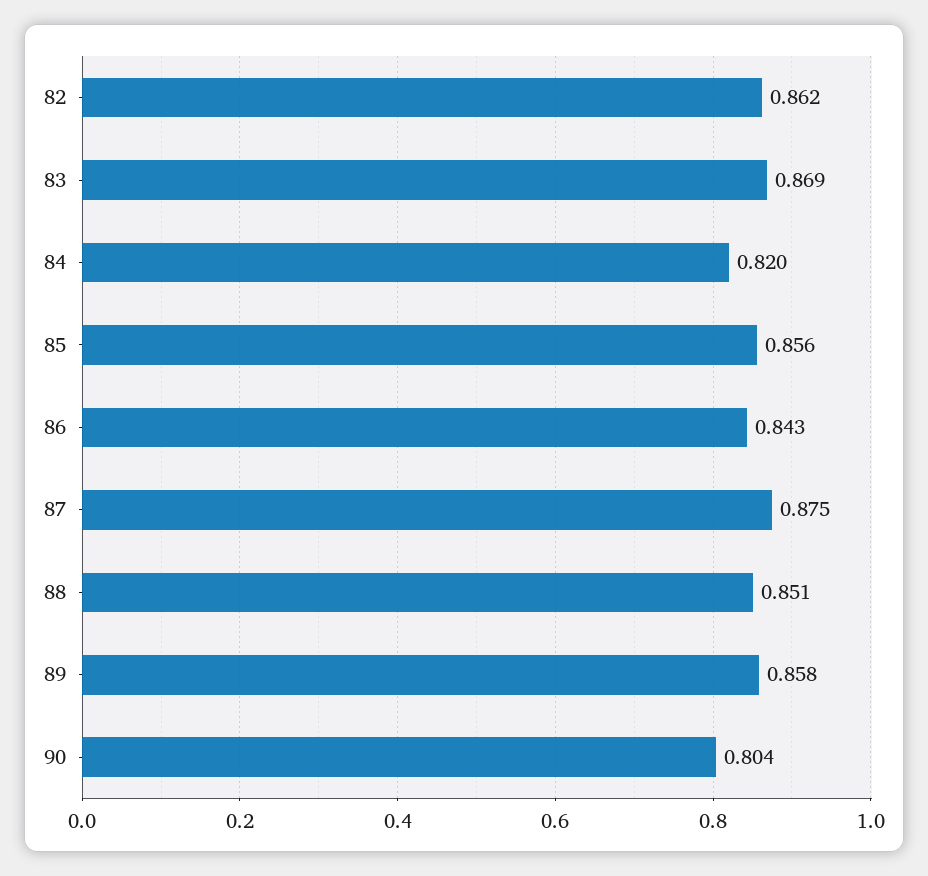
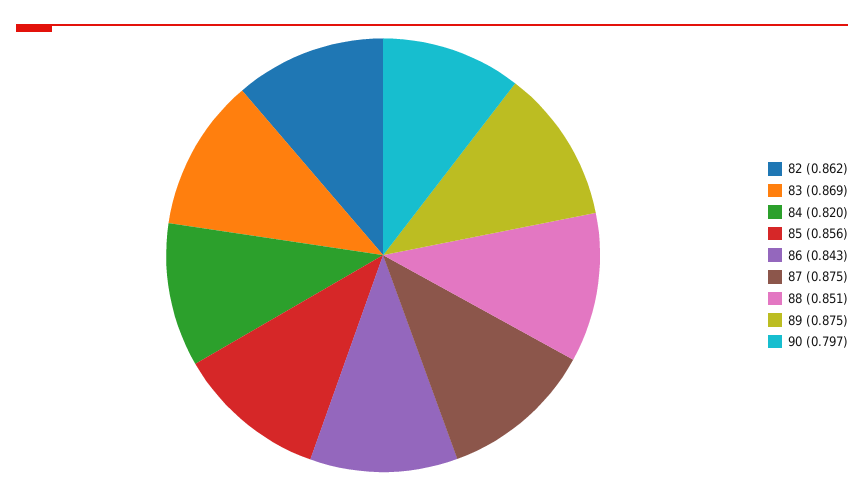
89: 0.858 -> 0.875
90: 0.804 -> 0.797

